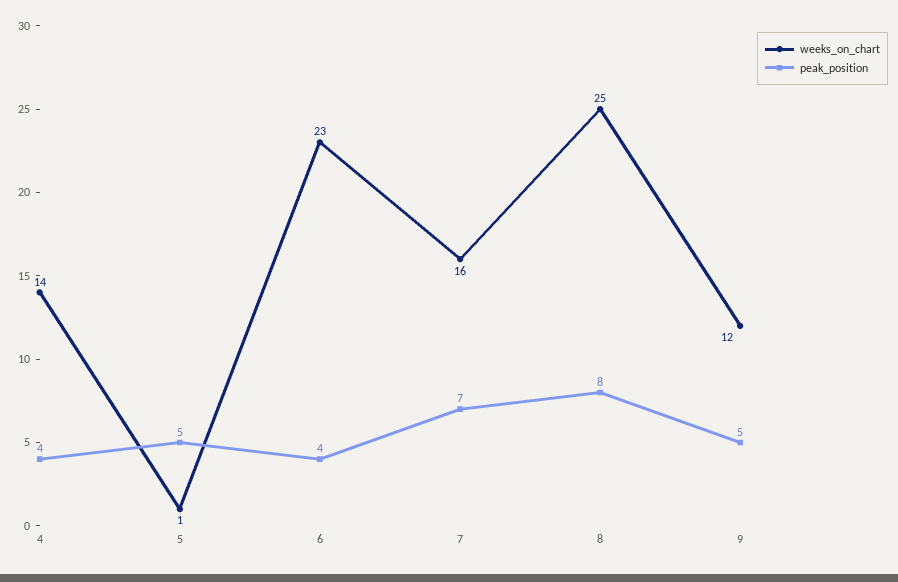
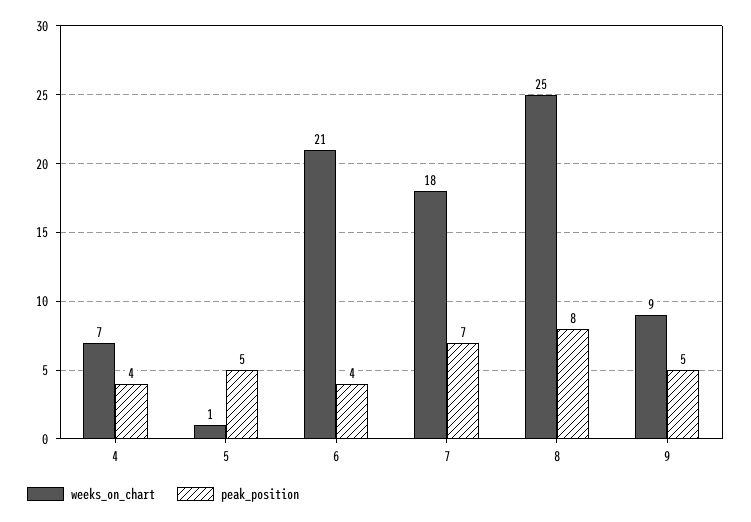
weeks_on_chart, 4: 14 -> 7
weeks_on_chart, 6: 23 -> 21
weeks_on_chart, 7: 16 -> 18
weeks_on_chart, 9: 12 -> 9

